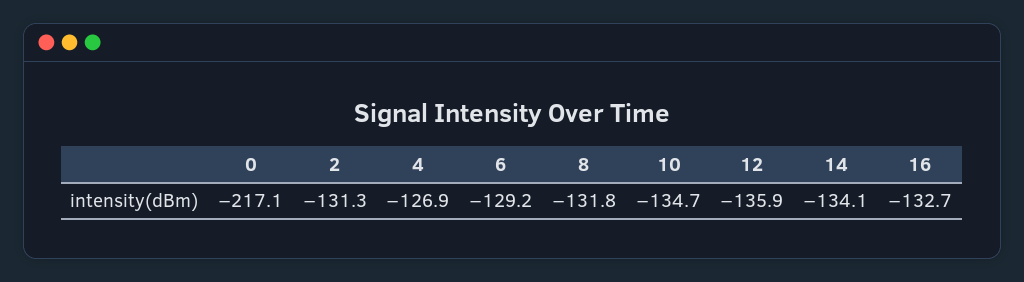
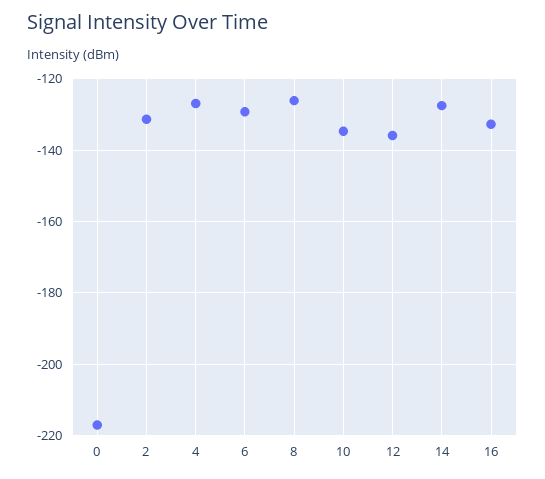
8: -131.8 -> -126
14: -134.1 -> -128

